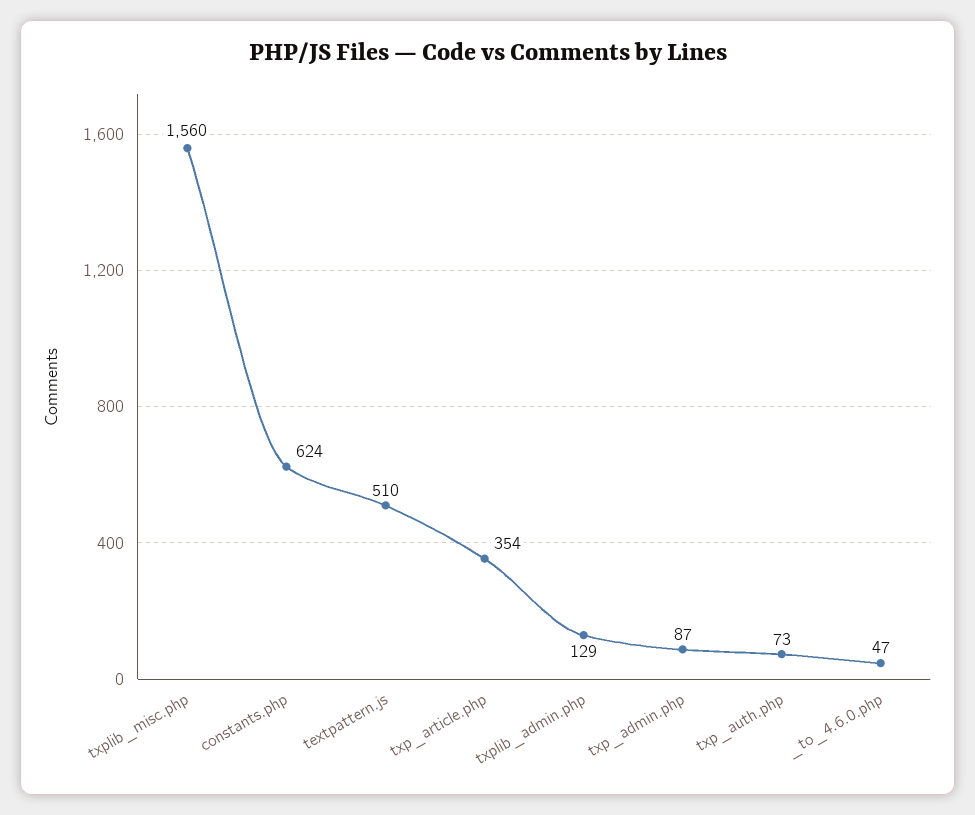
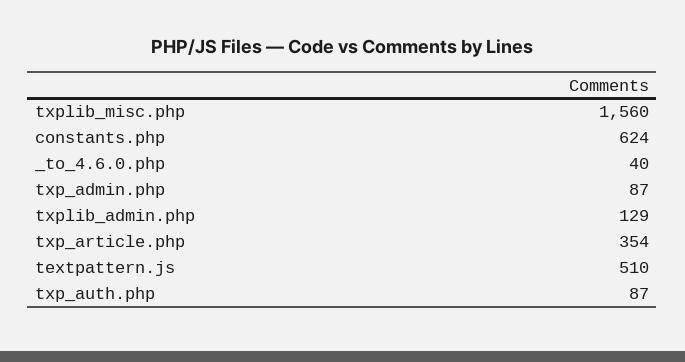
txp_auth.php: 73 -> 87
_to_4.6.0.php: 47 -> 40

